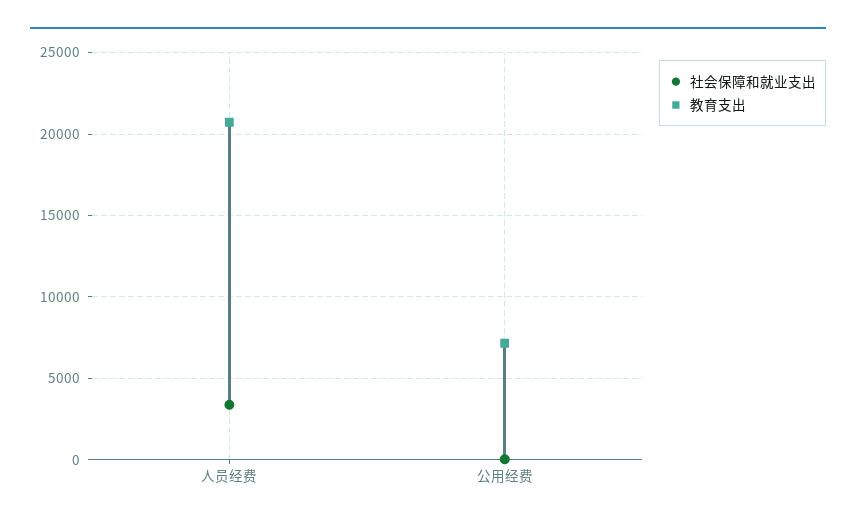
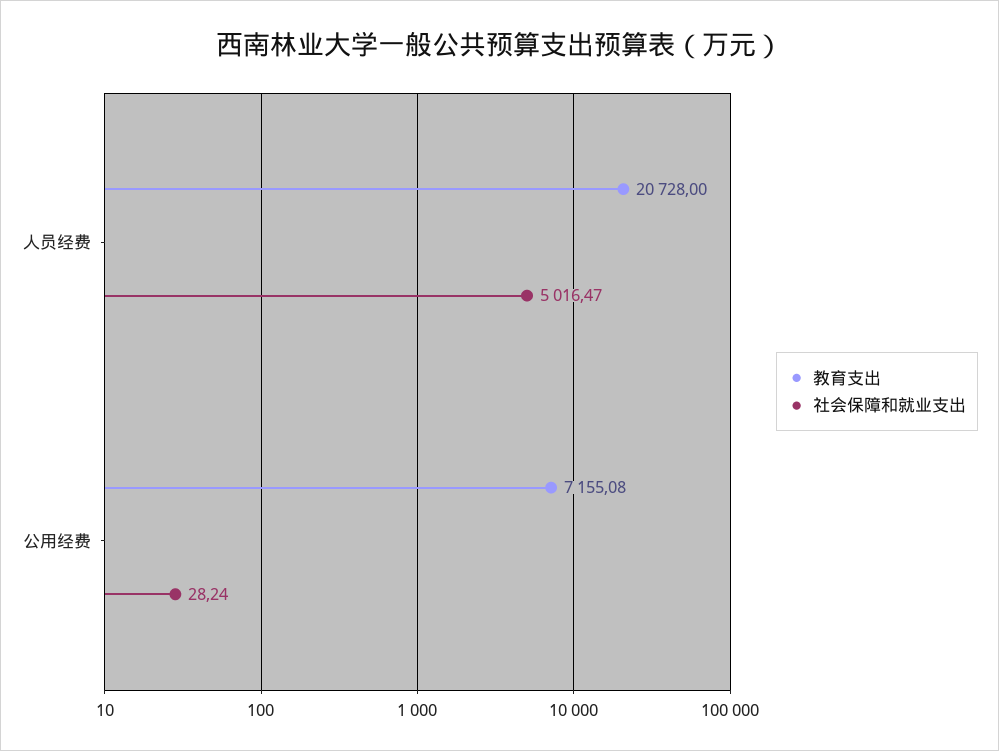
社会保障和就业支出, 人员经费: 3500 -> 5016.47

